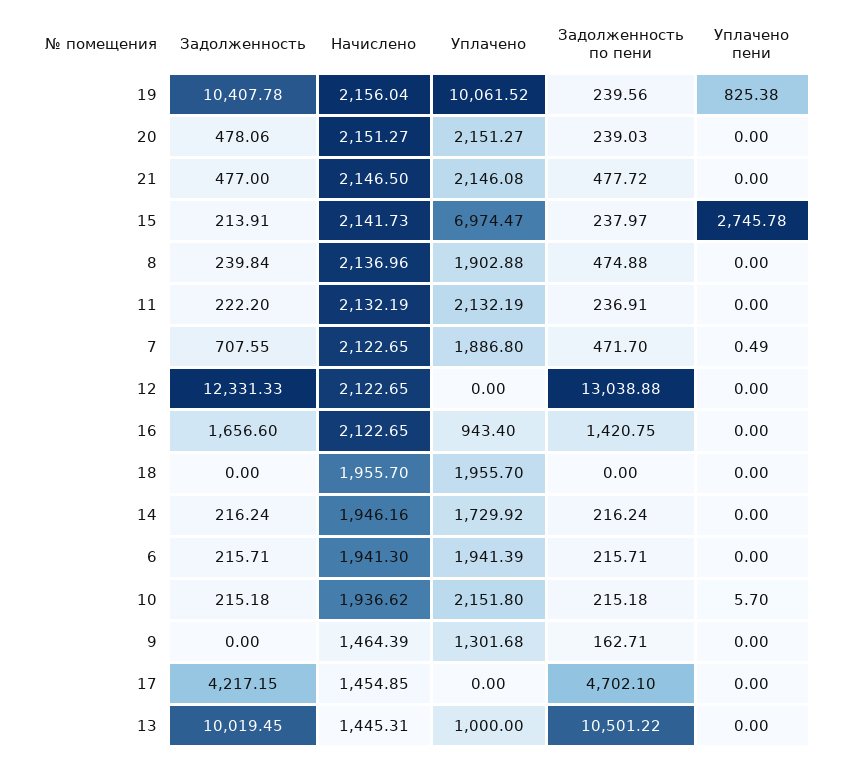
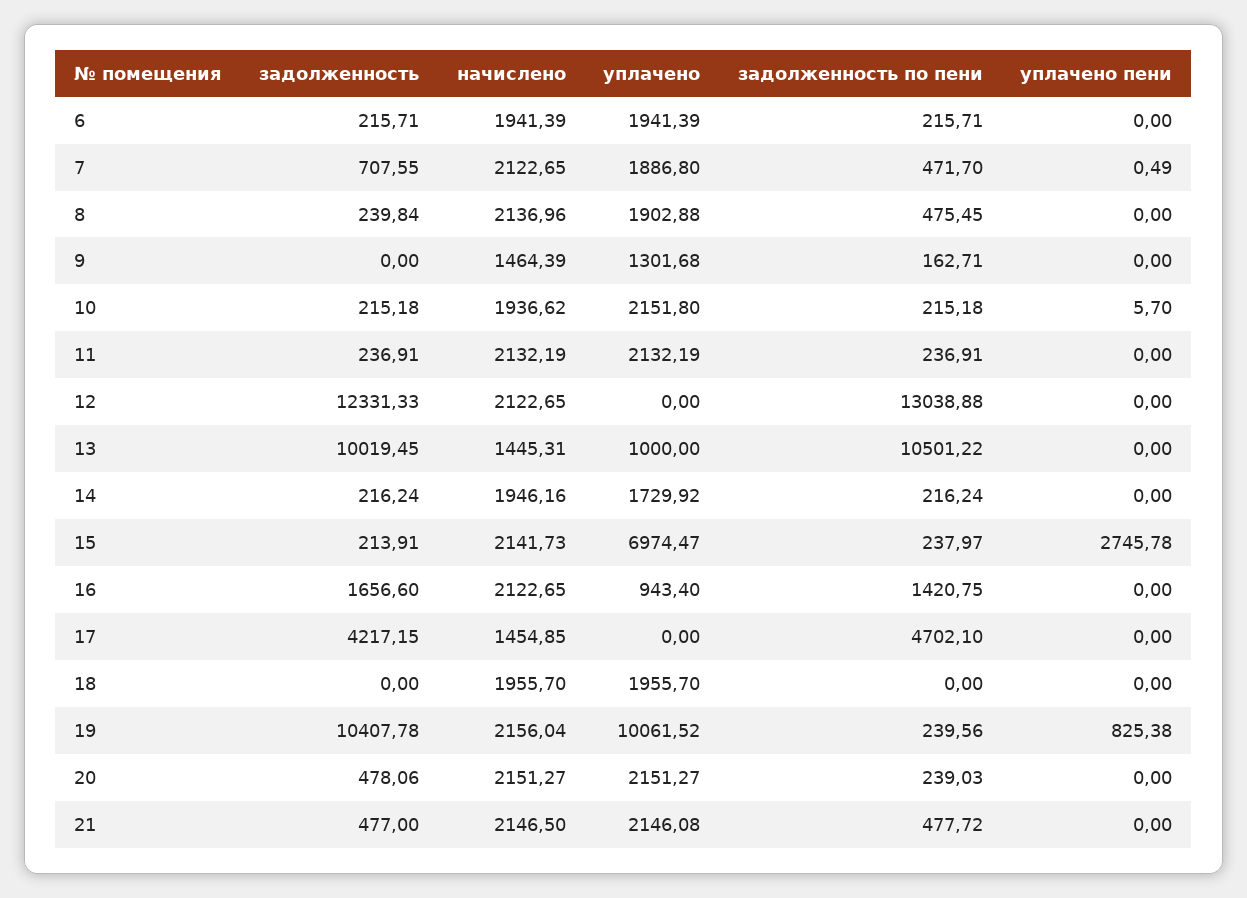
Задолженность по пени, 8: 474.88 -> 475.45
Задолженность, 11: 222.2 -> 236.91
Начислено, 6: 1941.3 -> 1941.39

